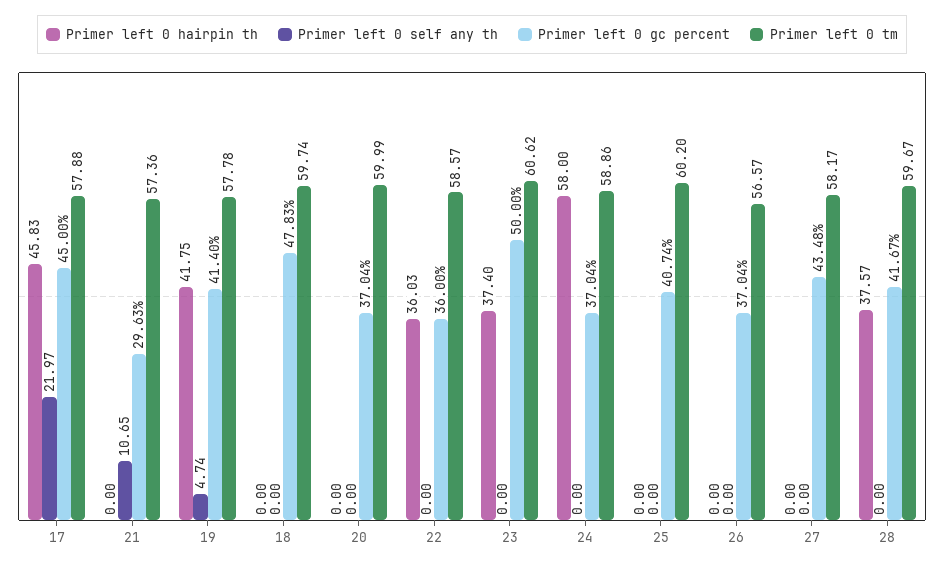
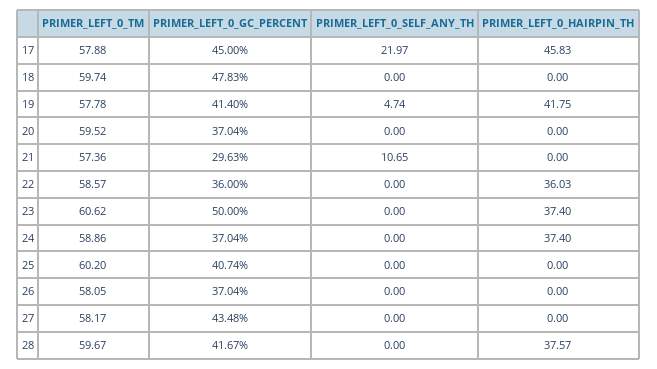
Primer left 0 tm, 20: 59.99 -> 59.52
Primer left 0 hairpin th, 24: 58 -> 37.4
Primer left 0 tm, 26: 56.57 -> 58.05

